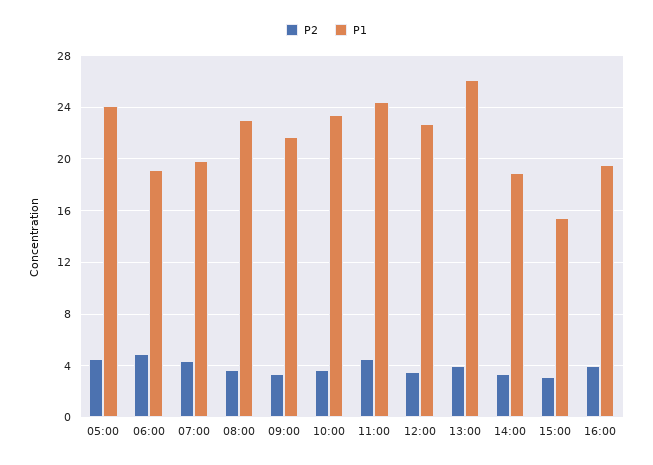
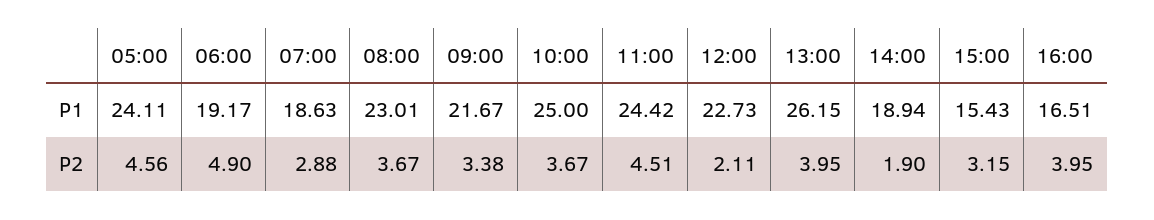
P2, 07:00: 4.5 -> 2.88
P1, 07:00: 20 -> 18.63
P1, 10:00: 23.5 -> 25
P2, 12:00: 3.5 -> 2.11
P2, 14:00: 3.5 -> 1.9
P1, 16:00: 19.5 -> 16.51

